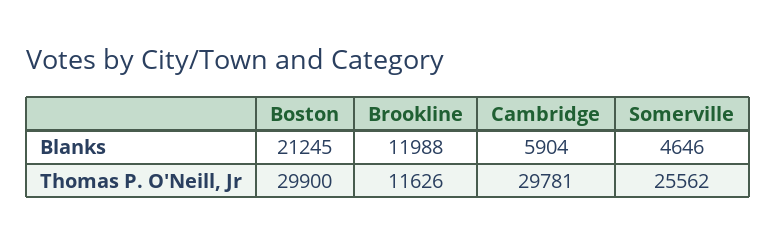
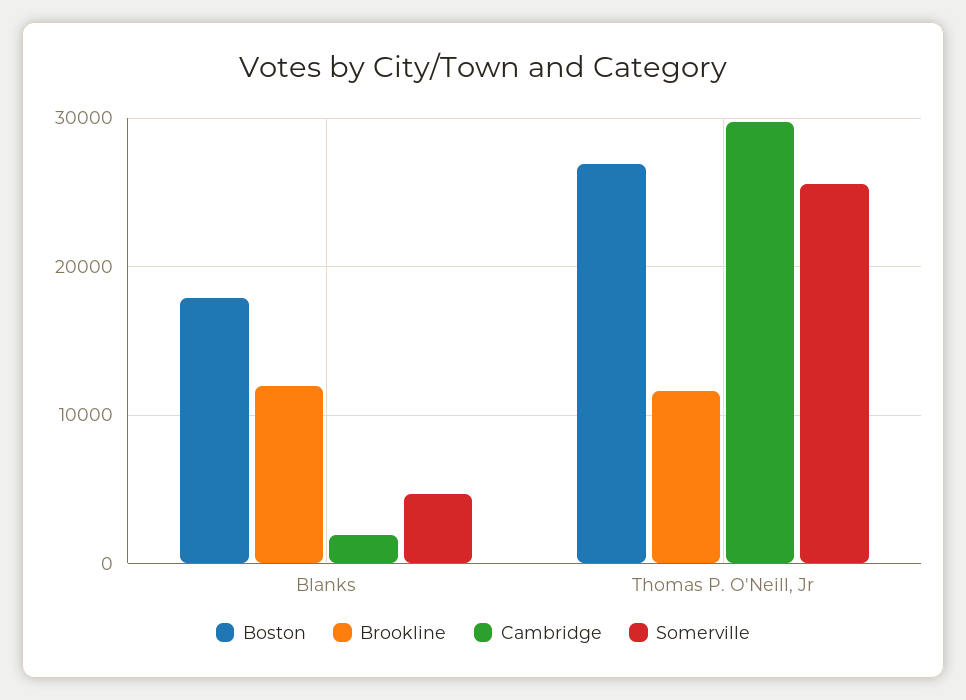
Boston, Blanks: 21245 -> 18000
Cambridge, Blanks: 5904 -> 2000
Boston, Thomas P. O'Neill, Jr: 29900 -> 27000

